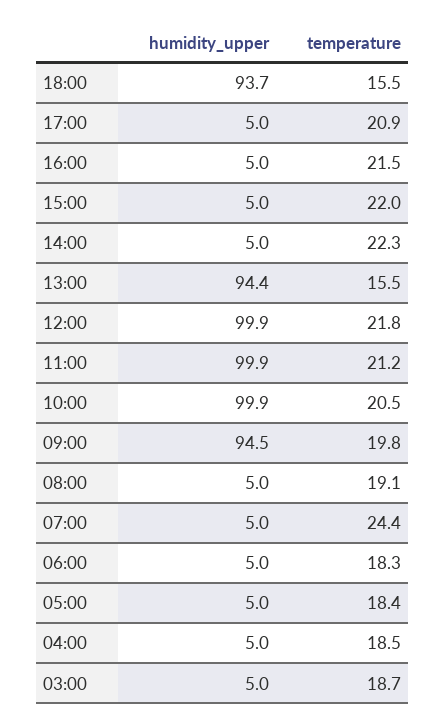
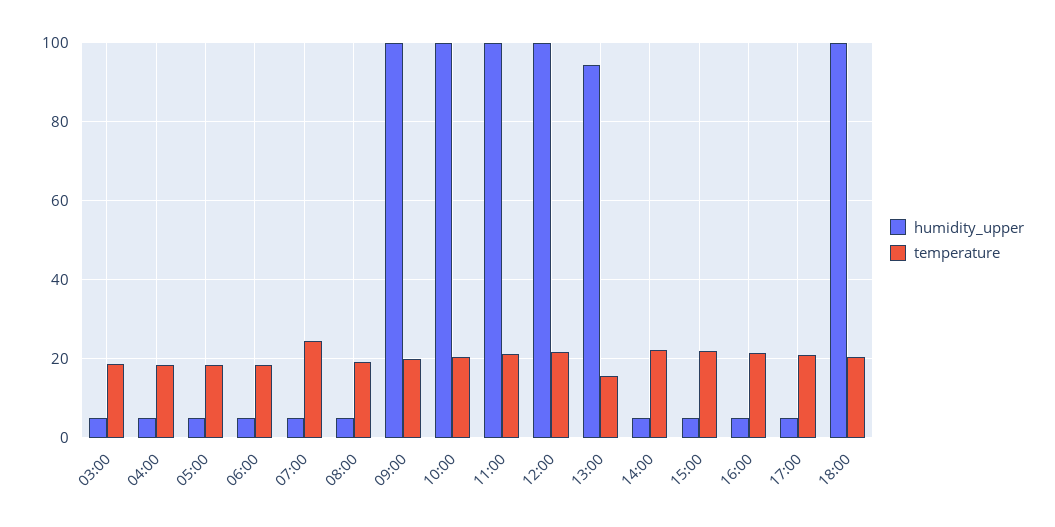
humidity_upper, 18:00: 93.7 -> 100
temperature, 18:00: 15.5 -> 20
humidity_upper, 09:00: 94.5 -> 100

